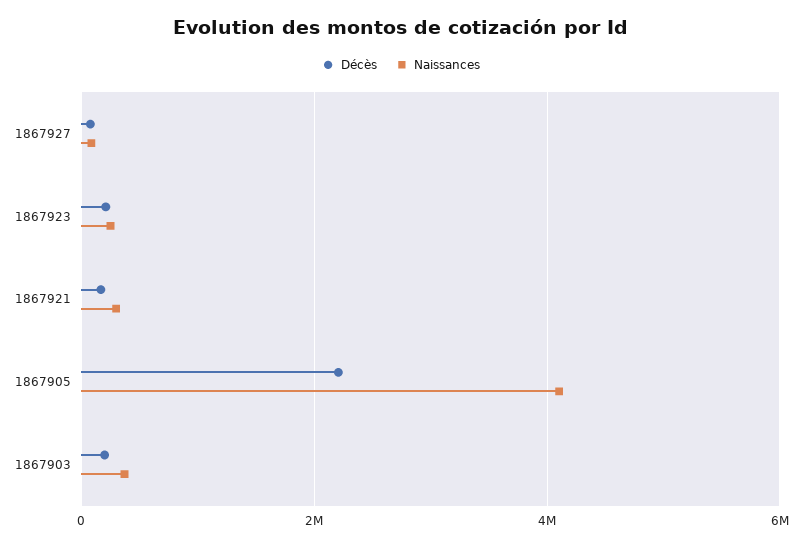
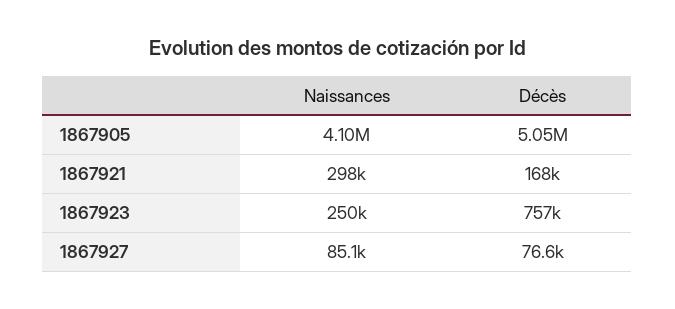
Décès, 1867923: 200000 -> 757000
Décès, 1867905: 2200000 -> 5050000
Décès, 1867903: 200000 -> none
Naissances, 1867903: 400000 -> none

